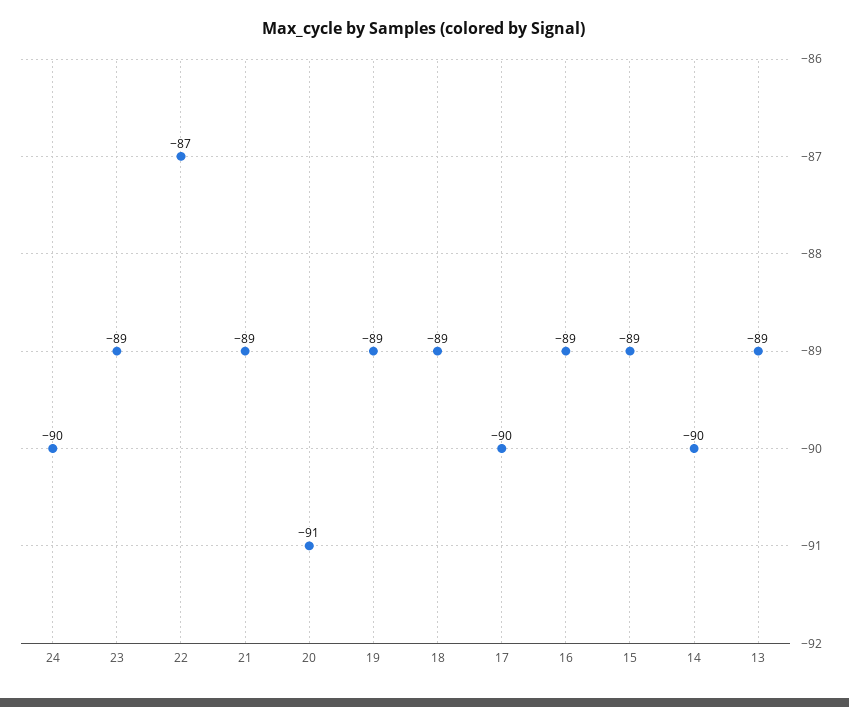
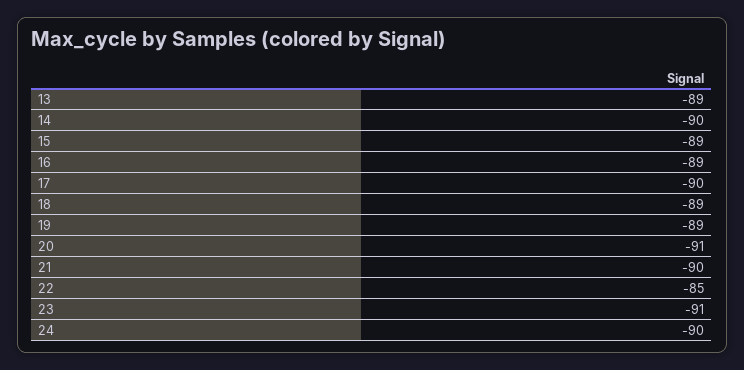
23: -89 -> -91
22: -87 -> -85
21: -89 -> -90

